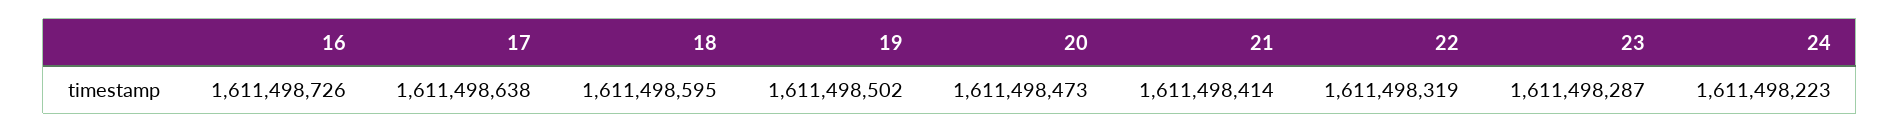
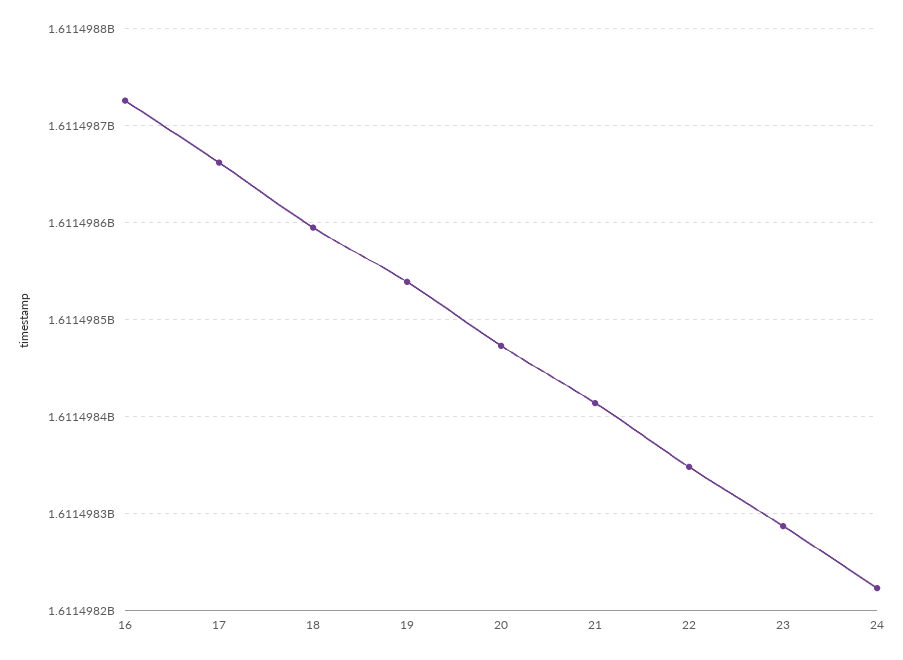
17: 1611498638 -> 1611498660
19: 1611498502 -> 1611498540
22: 1611498319 -> 1611498350

